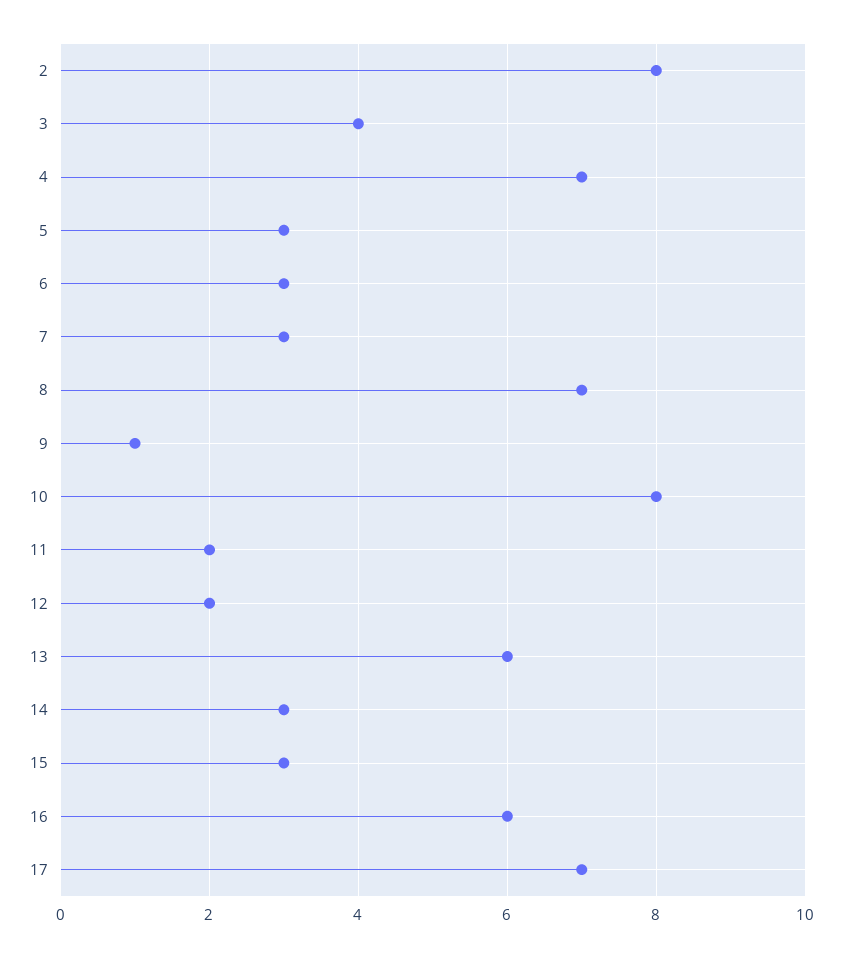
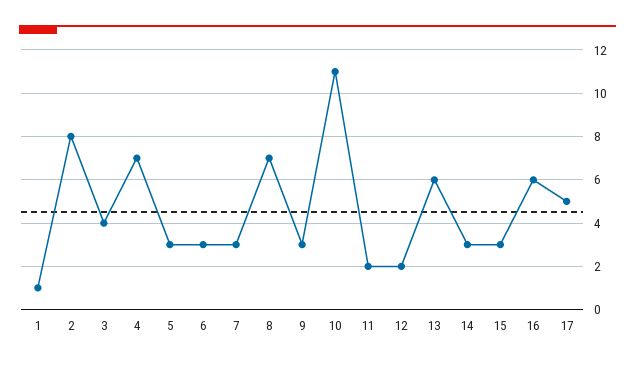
9: 1 -> 3
10: 8 -> 11
17: 7 -> 5
1: none -> 1

